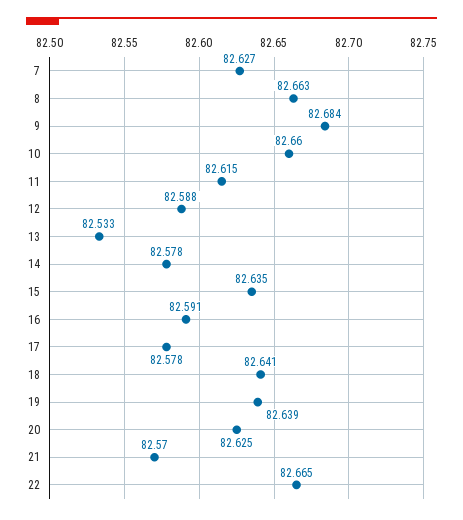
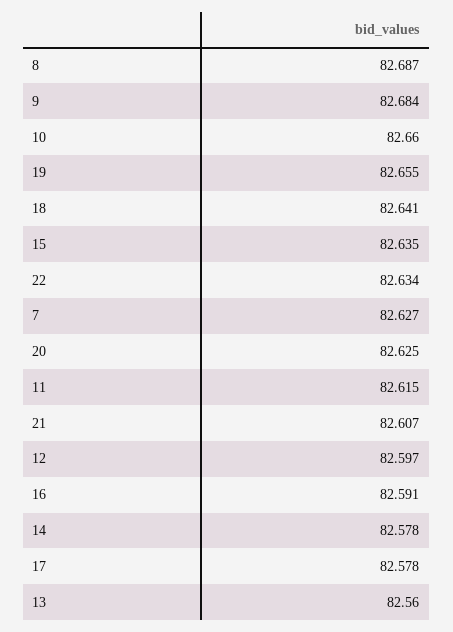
8: 82.663 -> 82.687
12: 82.588 -> 82.597
13: 82.533 -> 82.56
19: 82.639 -> 82.655
21: 82.57 -> 82.607
22: 82.665 -> 82.634

